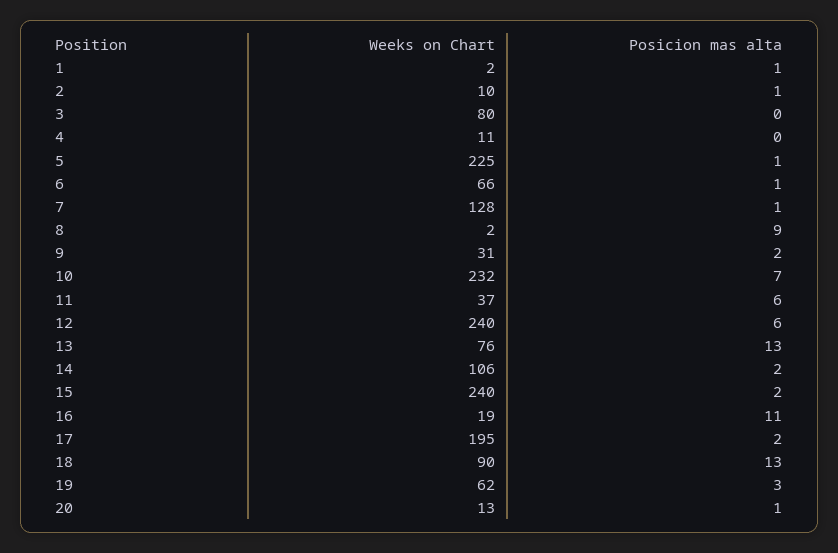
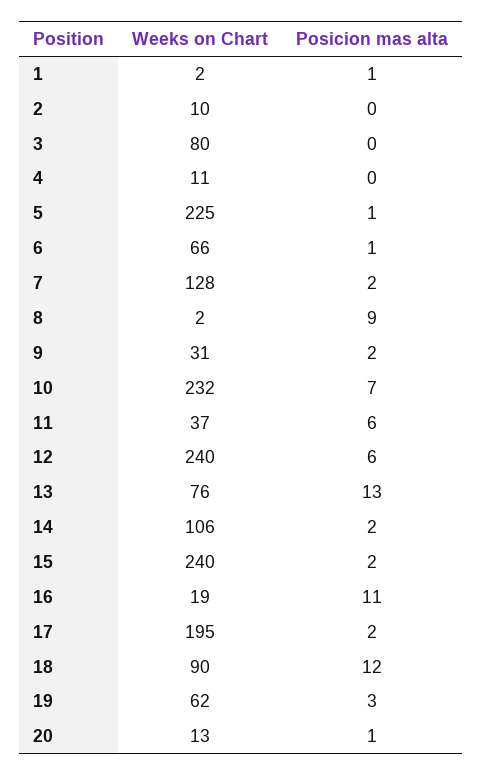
Posicion mas alta, 2: 1 -> 0
Posicion mas alta, 7: 1 -> 2
Posicion mas alta, 18: 13 -> 12

